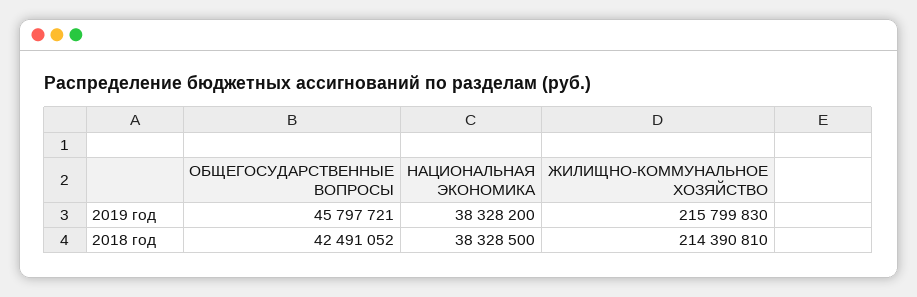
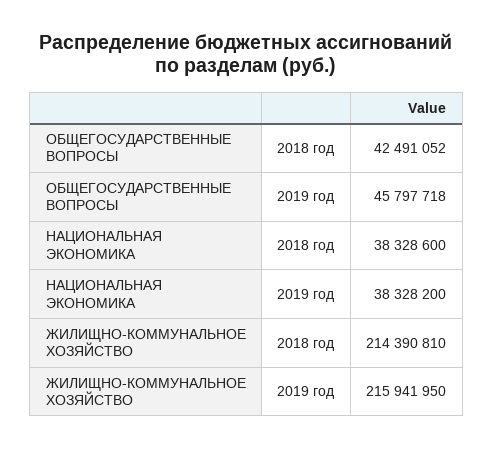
ОБЩЕГОСУДАРСТВЕННЫЕ ВОПРОСЫ, 2019 год: 45797721 -> 45797718
ЖИЛИЩНО-КОММУНАЛЬНОЕ ХОЗЯЙСТВО, 2019 год: 215799830 -> 215941950
НАЦИОНАЛЬНАЯ ЭКОНОМИКА, 2018 год: 38328500 -> 38328600

